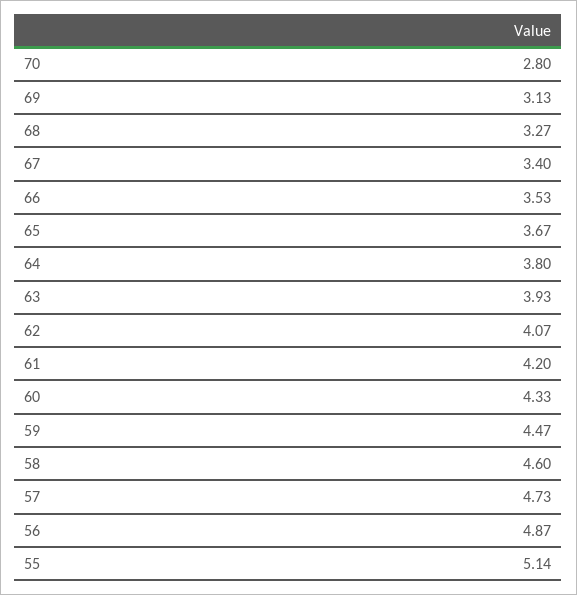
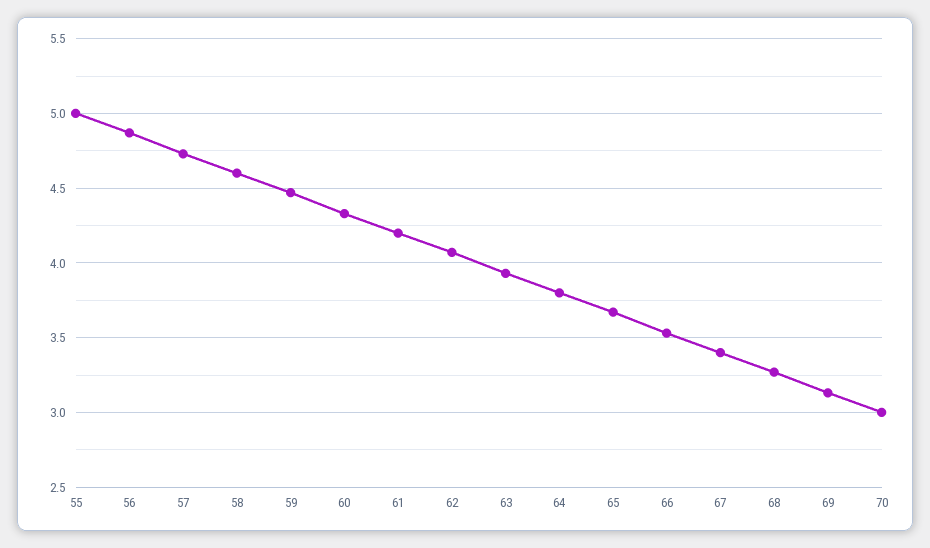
70: 2.8 -> 3
55: 5.14 -> 5

